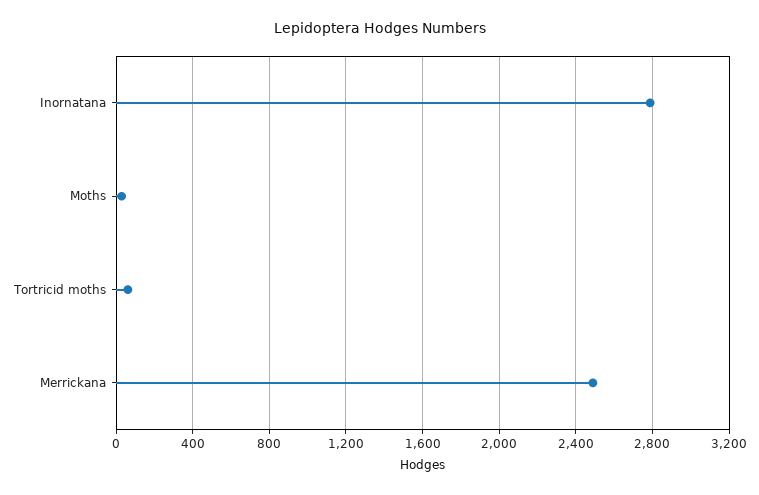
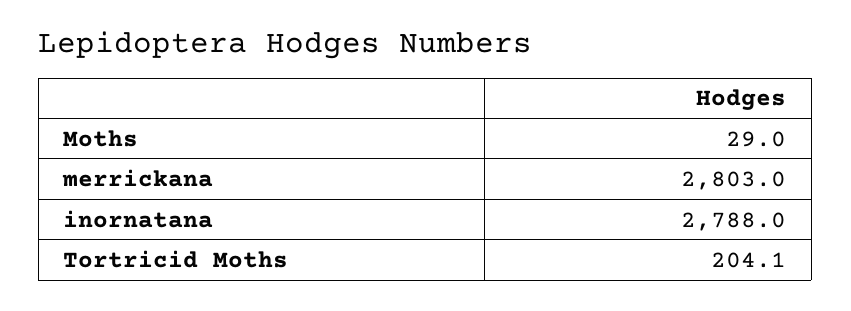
Tortricid moths: 50 -> 204.1
Merrickana: 2500 -> 2803

